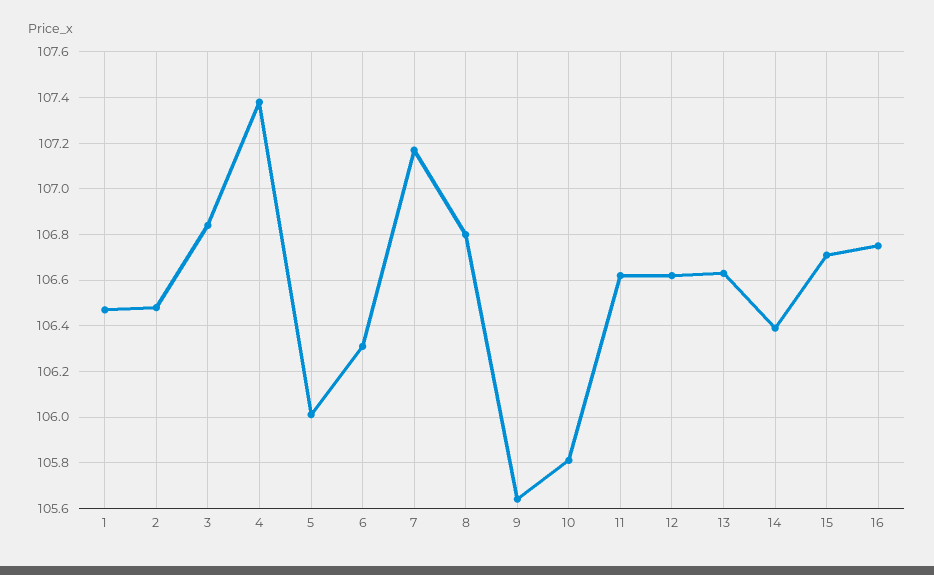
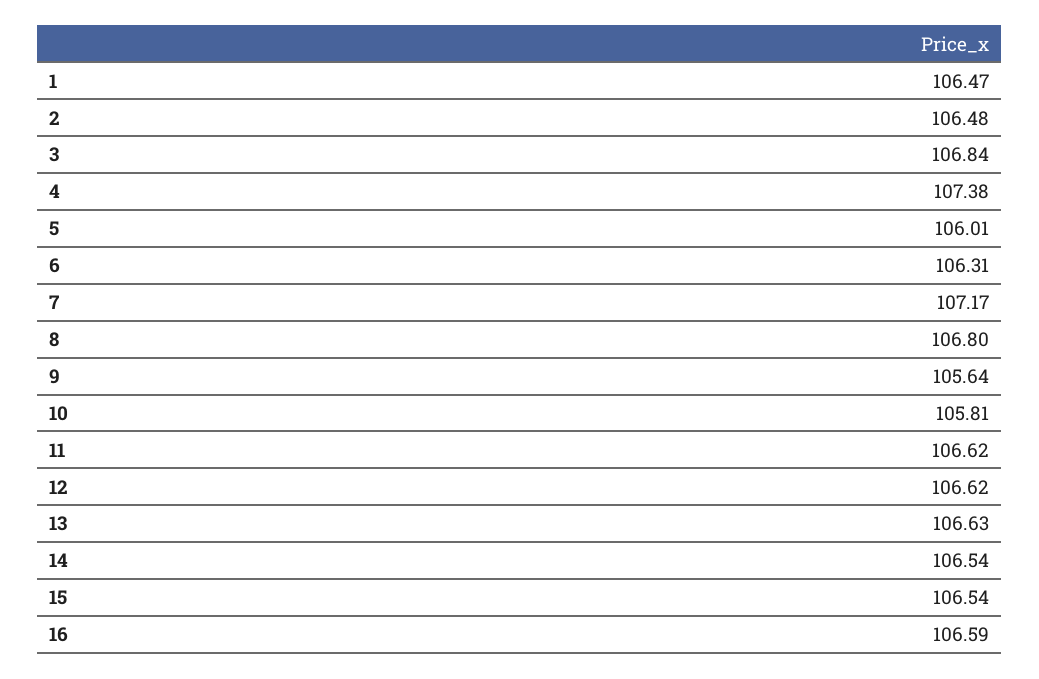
14: 106.4 -> 106.54
15: 106.7 -> 106.54
16: 106.75 -> 106.59

